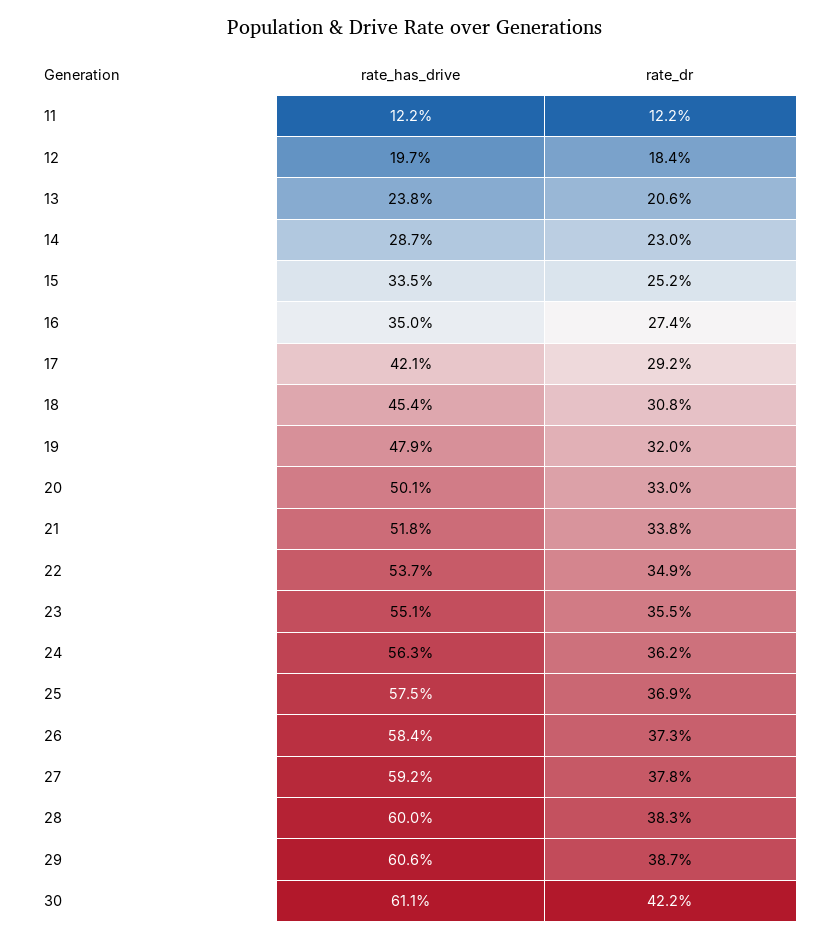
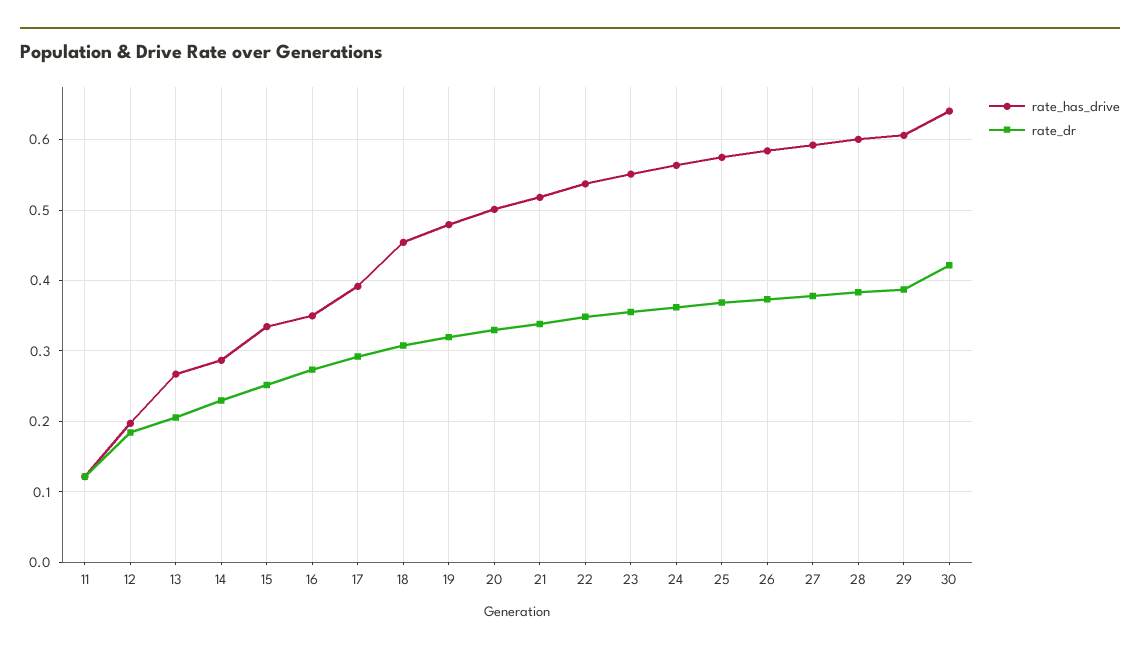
rate_has_drive, 13: 0.238 -> 0.27
rate_has_drive, 17: 0.421 -> 0.39
rate_has_drive, 30: 0.611 -> 0.64

